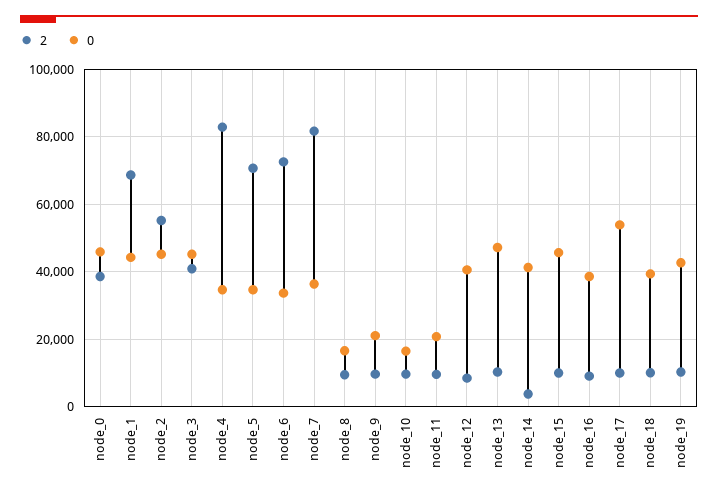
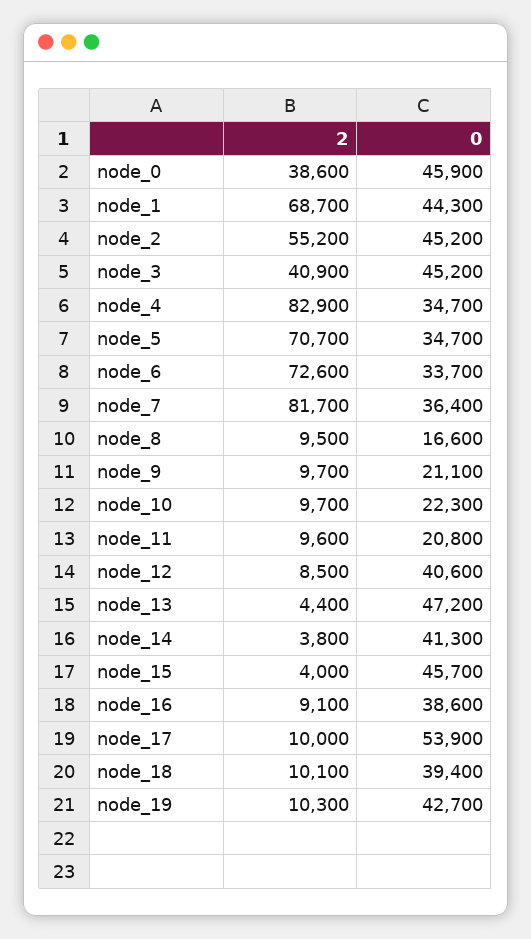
0, node_10: 16000 -> 22300
2, node_13: 10000 -> 4400
2, node_15: 10000 -> 4000

